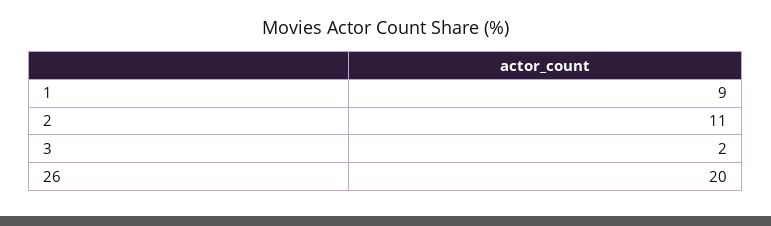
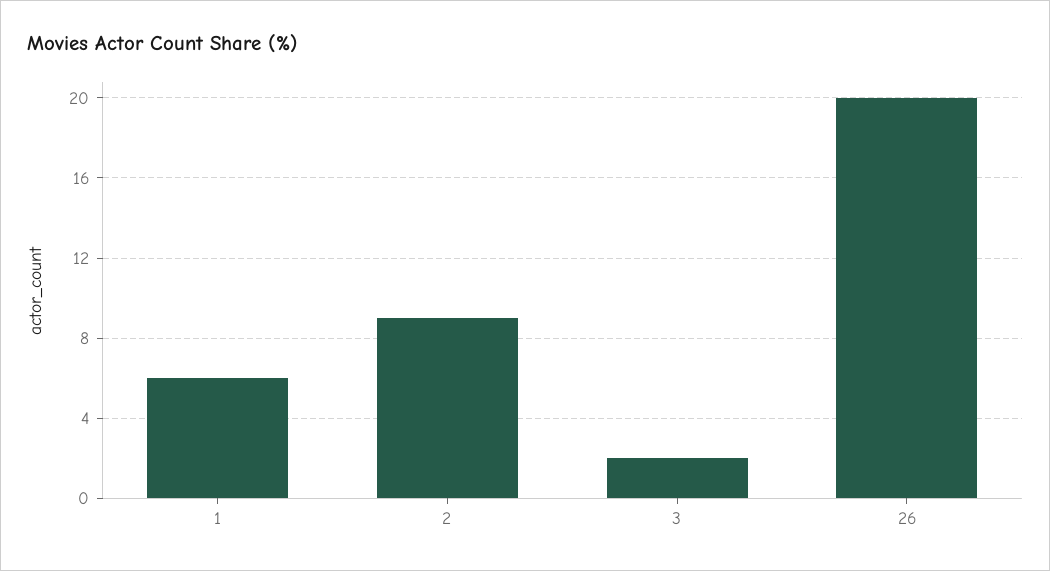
1: 9 -> 6
2: 11 -> 9

